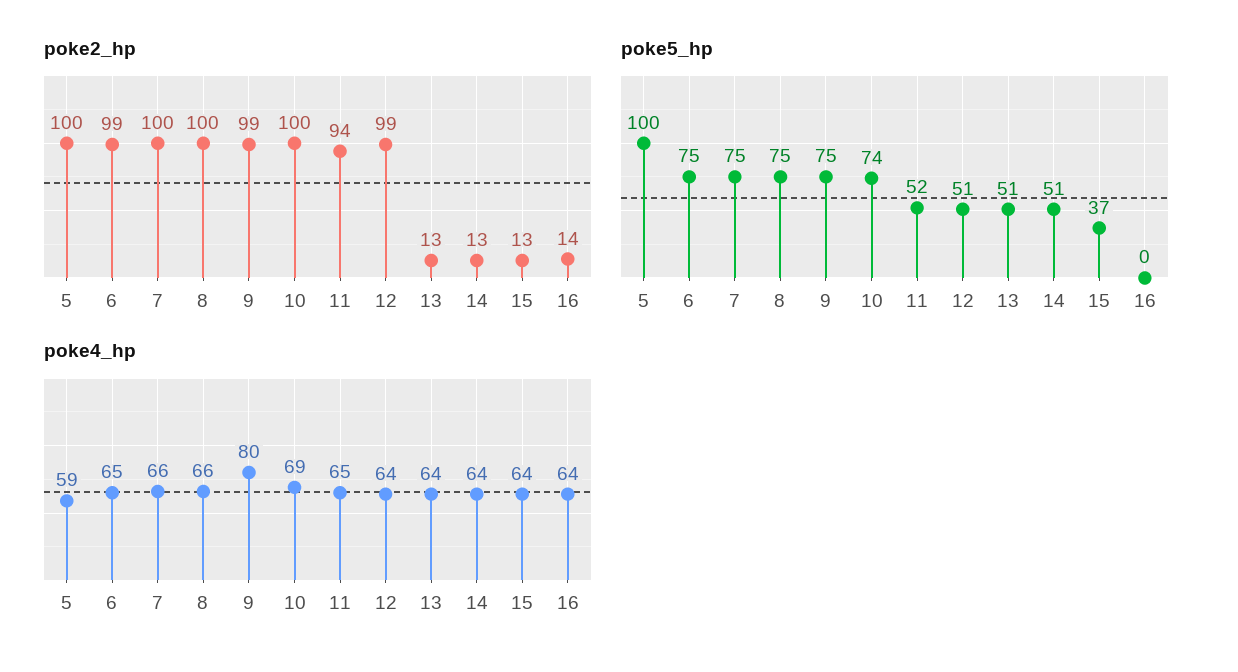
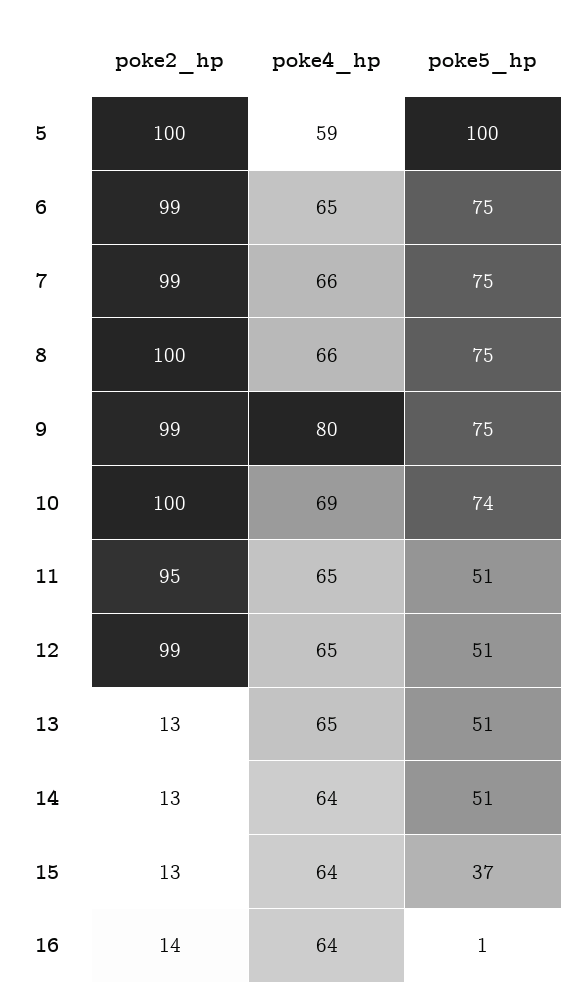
poke2_hp, 7: 100 -> 99
poke2_hp, 11: 94 -> 95
poke5_hp, 11: 52 -> 51
poke5_hp, 16: 0 -> 1
poke4_hp, 12: 64 -> 65
poke4_hp, 13: 64 -> 65

